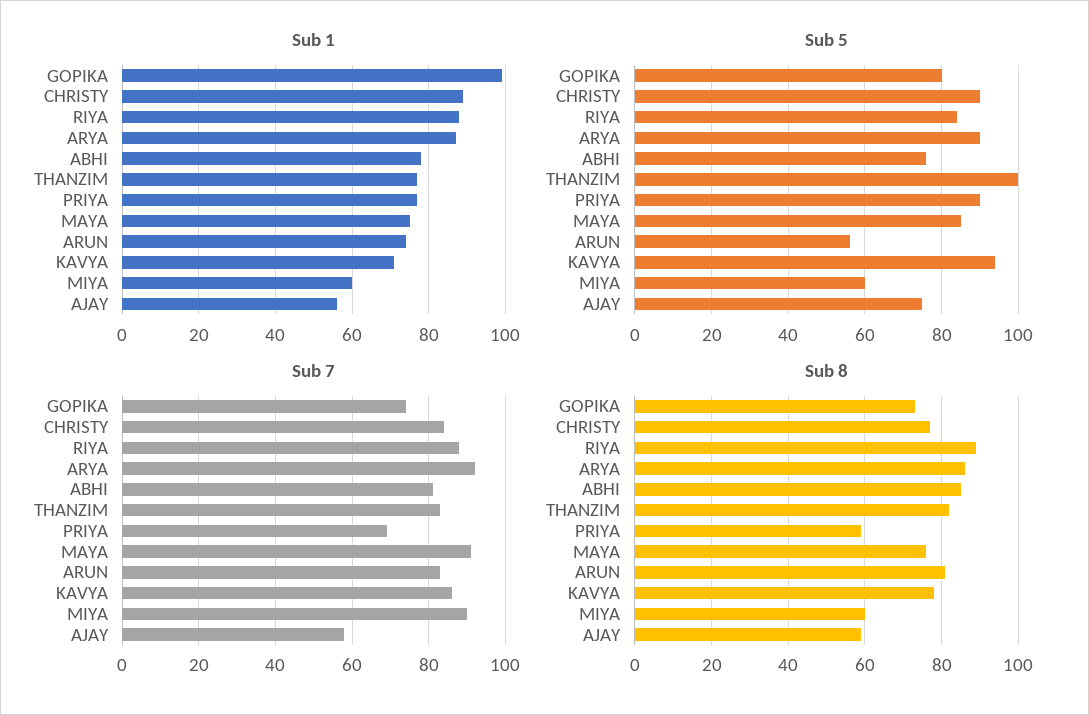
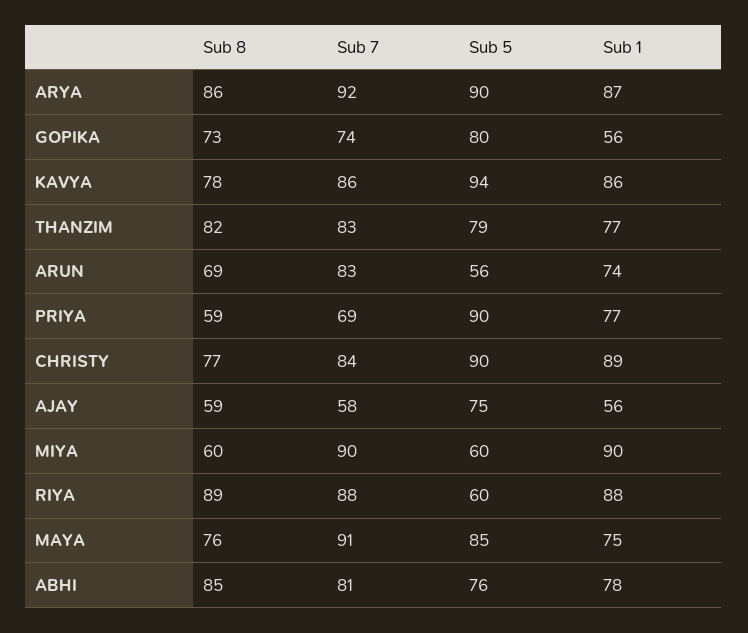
Sub 1, GOPIKA: 100 -> 56
Sub 1, KAVYA: 70 -> 86
Sub 1, MIYA: 60 -> 90
Sub 5, RIYA: 85 -> 60
Sub 5, THANZIM: 100 -> 79
Sub 8, ARUN: 80 -> 69

